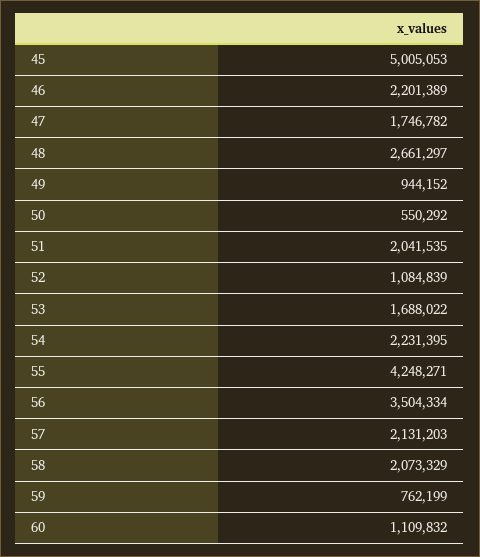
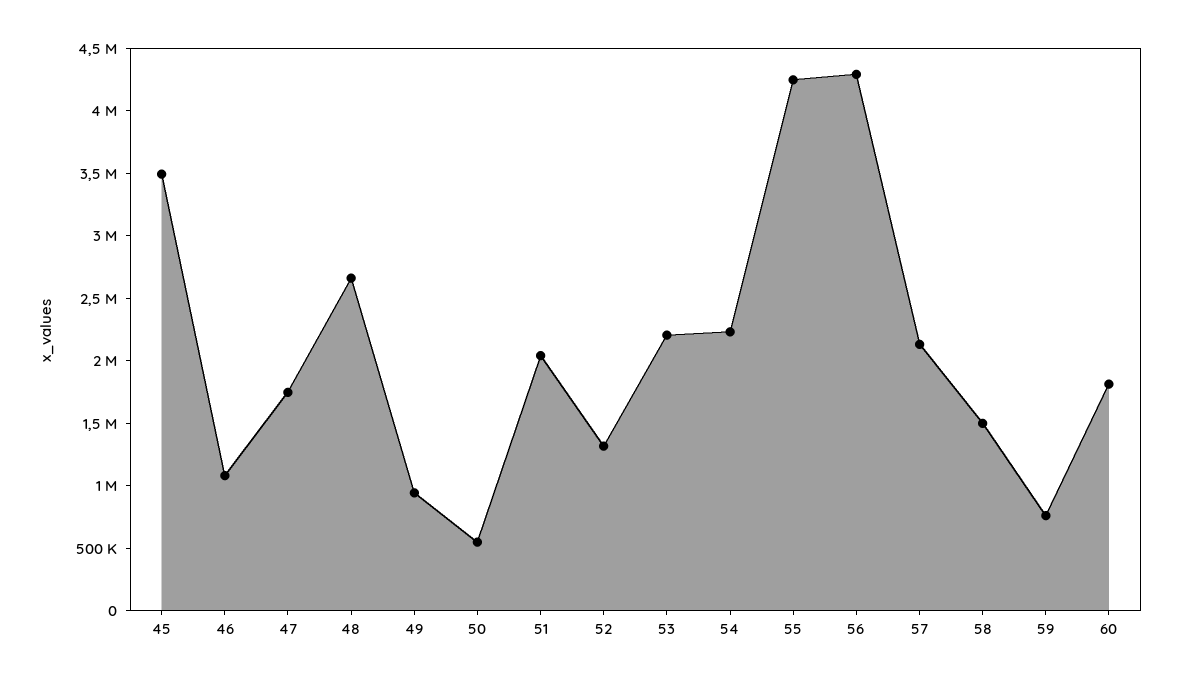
45: 5005053 -> 3500000
46: 2201389 -> 1100000
52: 1084839 -> 1300000
53: 1688022 -> 2200000
56: 3504334 -> 4300000
58: 2073329 -> 1500000
60: 1109832 -> 1800000

